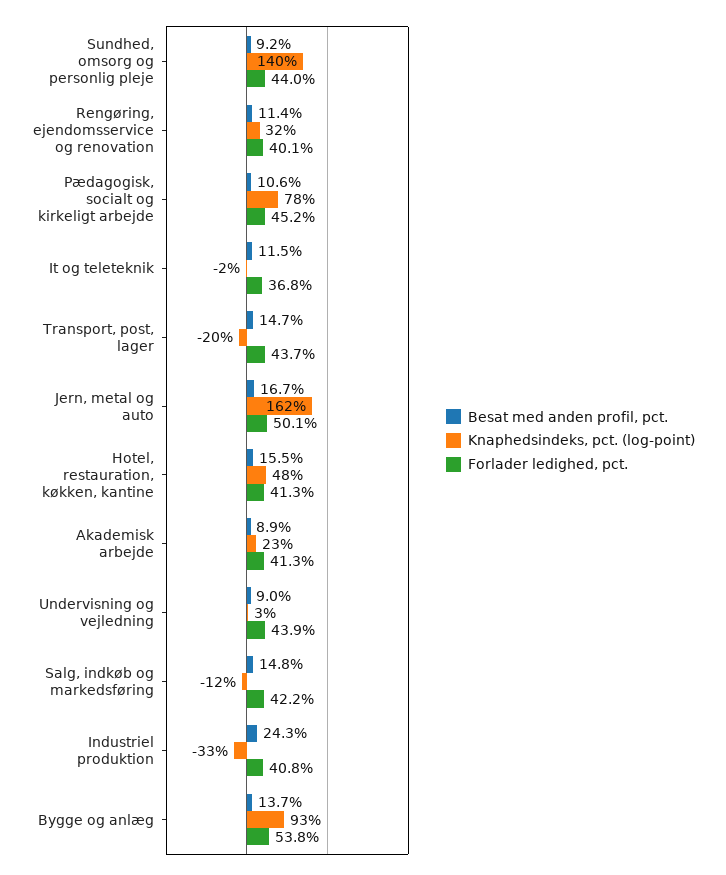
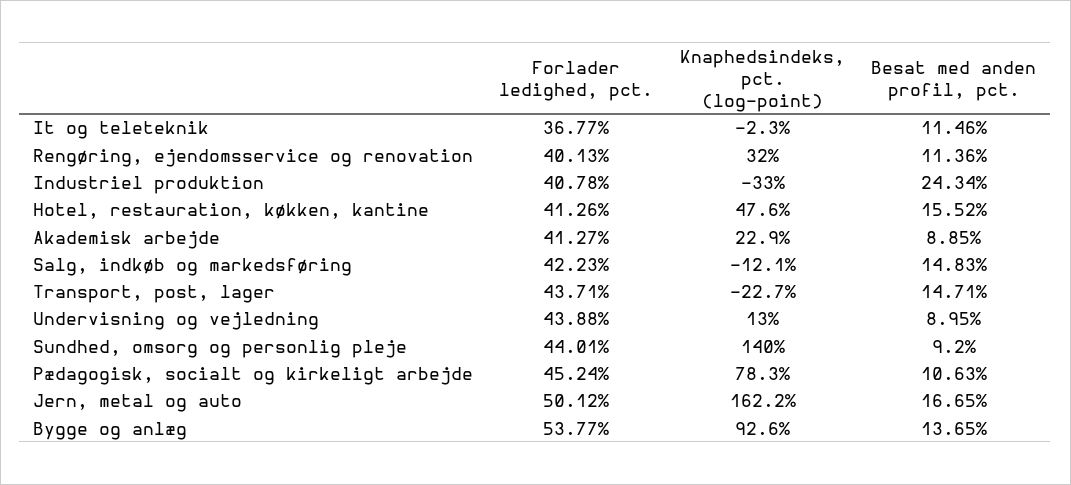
Knaphedsindeks, pct. (log-point), Transport, post, lager: -20 -> -22.7
Knaphedsindeks, pct. (log-point), Undervisning og vejledning: 3 -> 13

